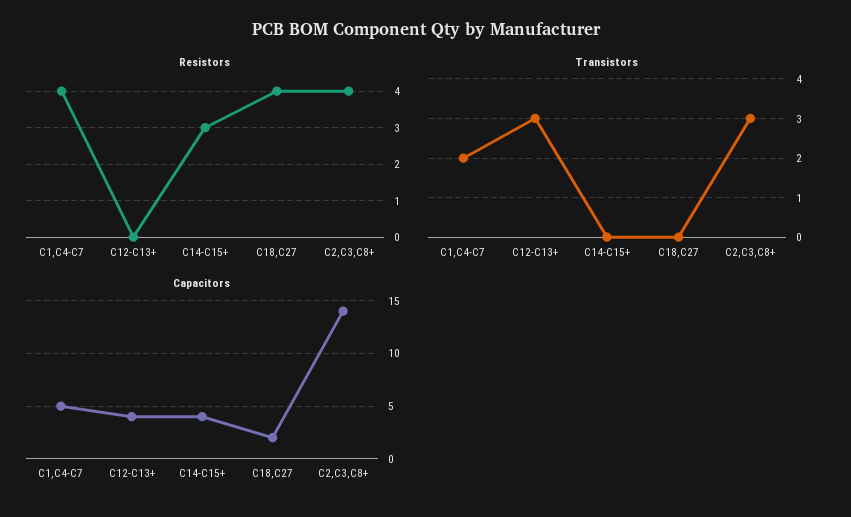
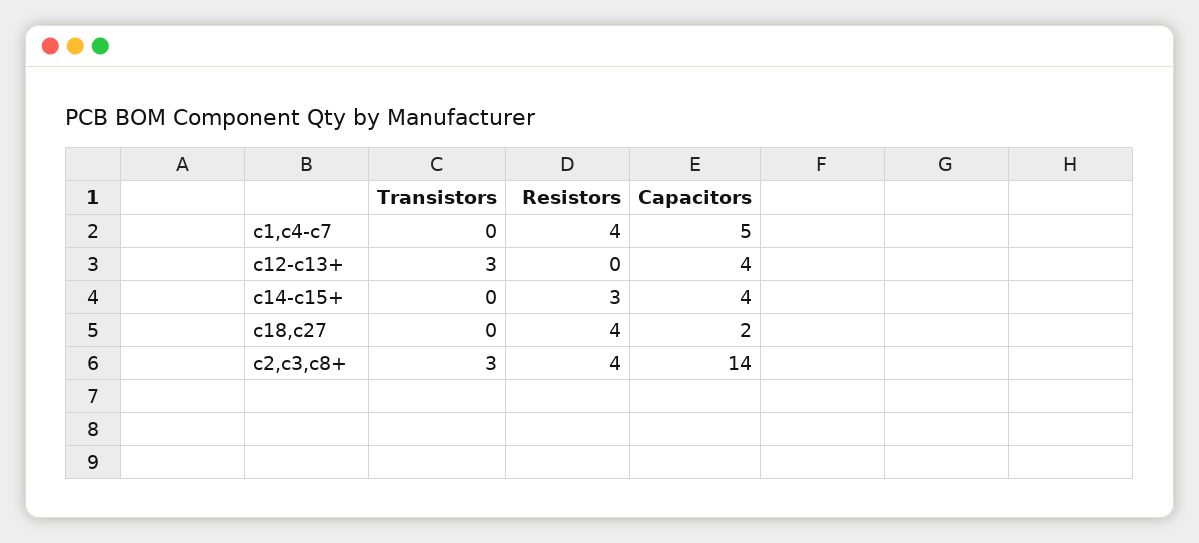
Transistors, C1,C4-C7: 2 -> 0

